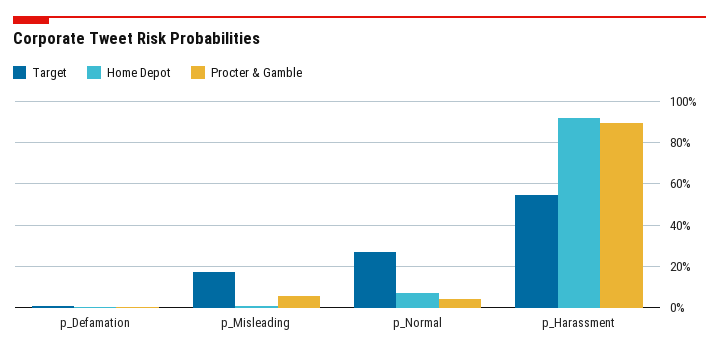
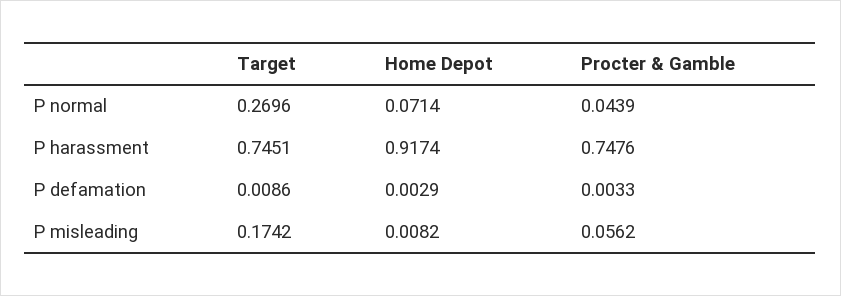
Target, p_Harassment: 0.55 -> 0.7451
Procter & Gamble, p_Harassment: 0.9 -> 0.7476

